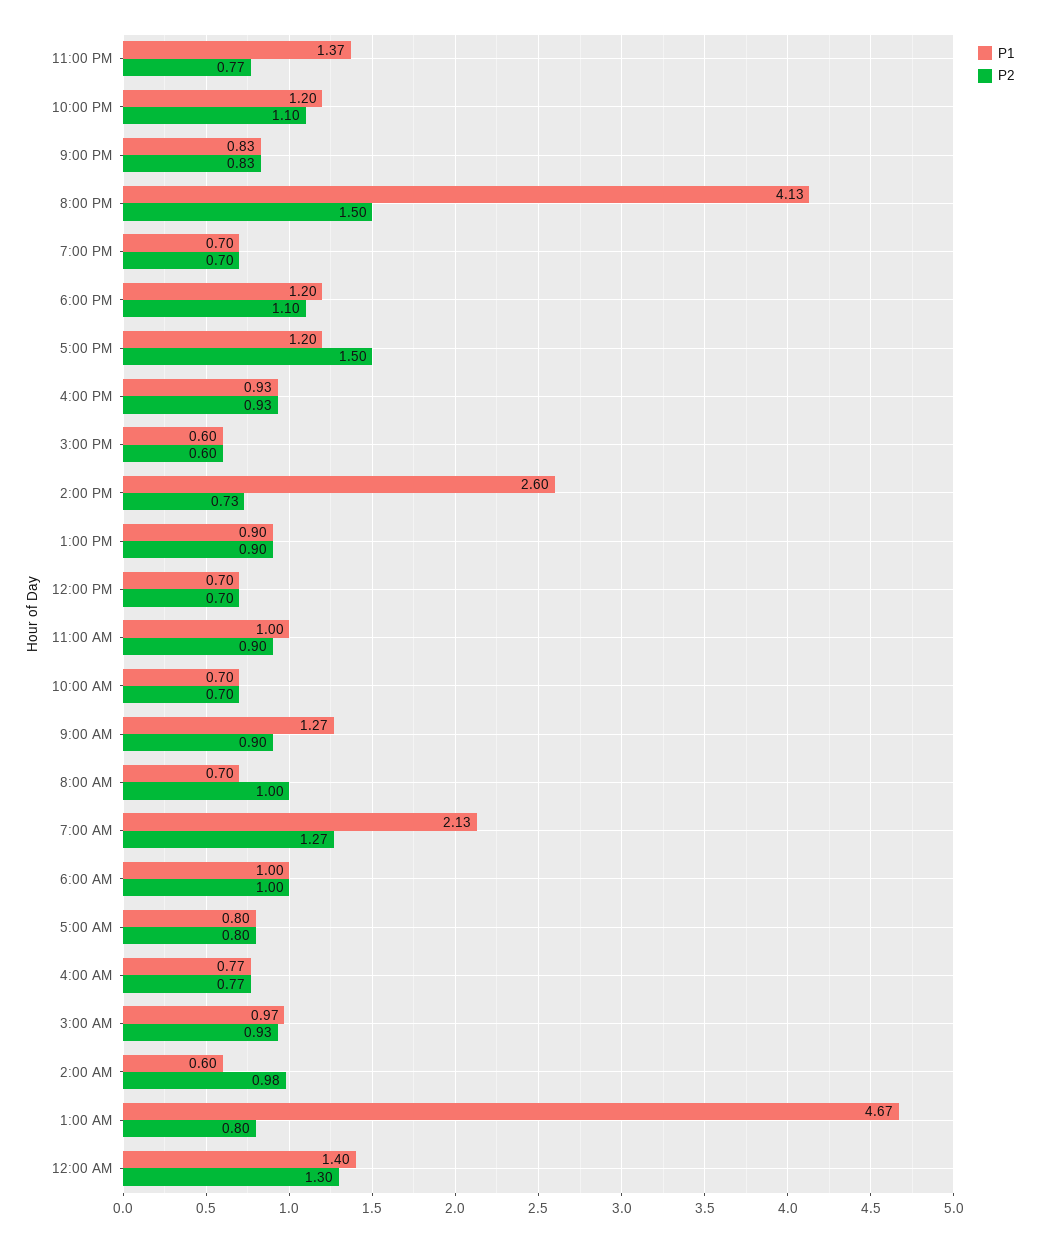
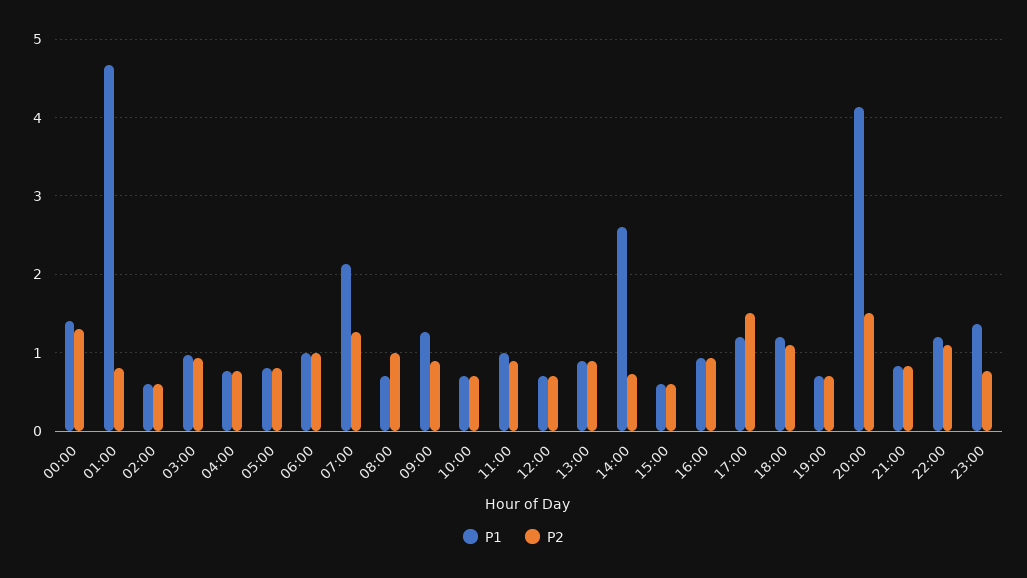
P2, 2:00 AM: 0.98 -> 0.6

